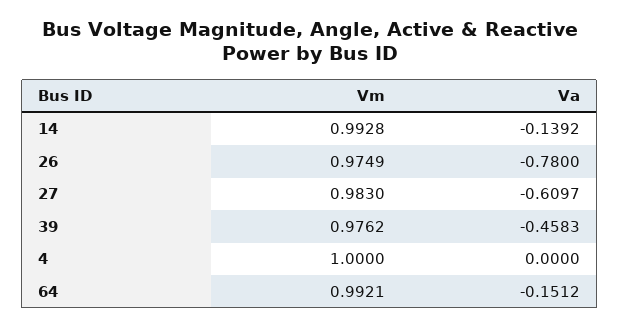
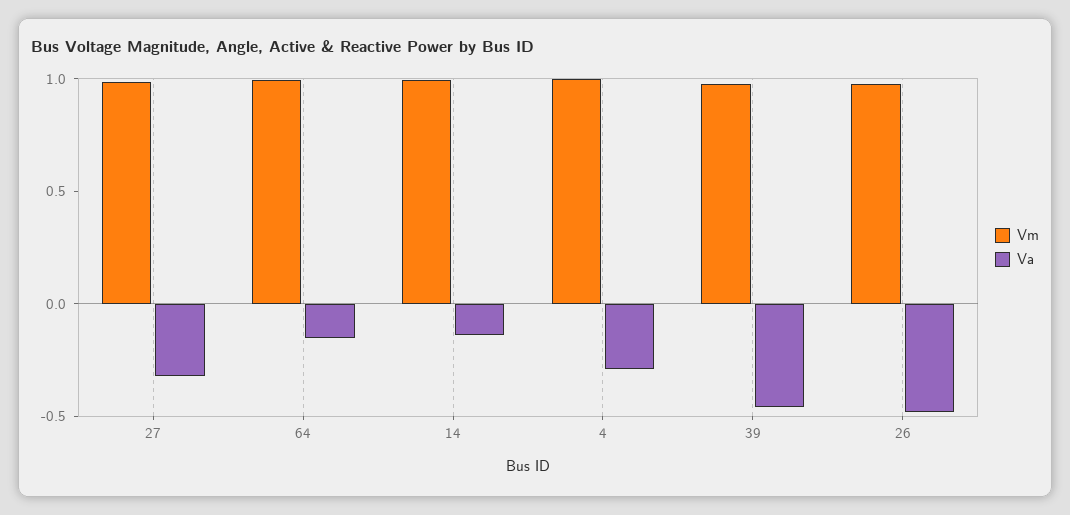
Va, 26: -0.78 -> -0.5
Va, 27: -0.6097 -> -0.3
Va, 4: 0 -> -0.3

